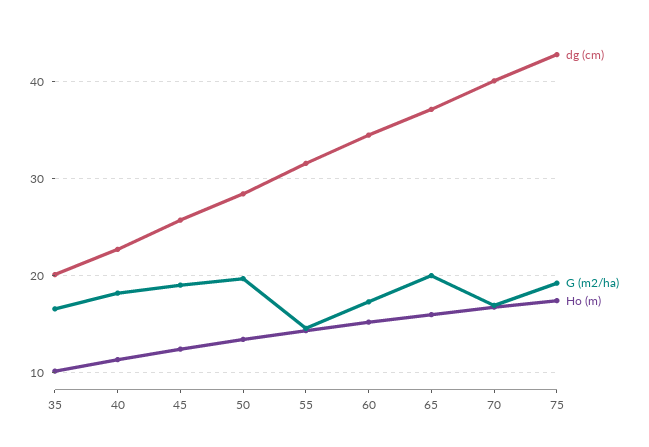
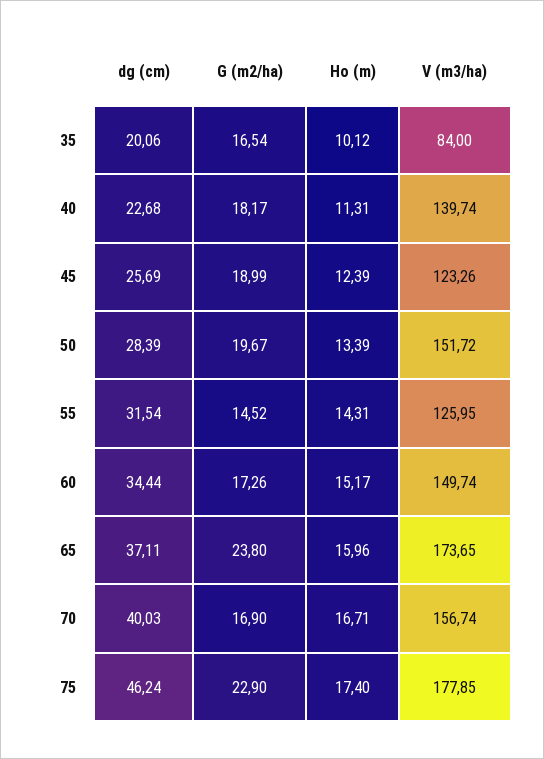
G (m2/ha), 65: 20 -> 23.8
dg (cm), 75: 43 -> 46.24
G (m2/ha), 75: 19 -> 22.9
V (m3/ha), 35: none -> 84
V (m3/ha), 40: none -> 139.74
V (m3/ha), 45: none -> 123.26
V (m3/ha), 50: none -> 151.72
V (m3/ha), 55: none -> 125.95
V (m3/ha), 60: none -> 149.74
V (m3/ha), 65: none -> 173.65
V (m3/ha), 70: none -> 156.74
V (m3/ha), 75: none -> 177.85

